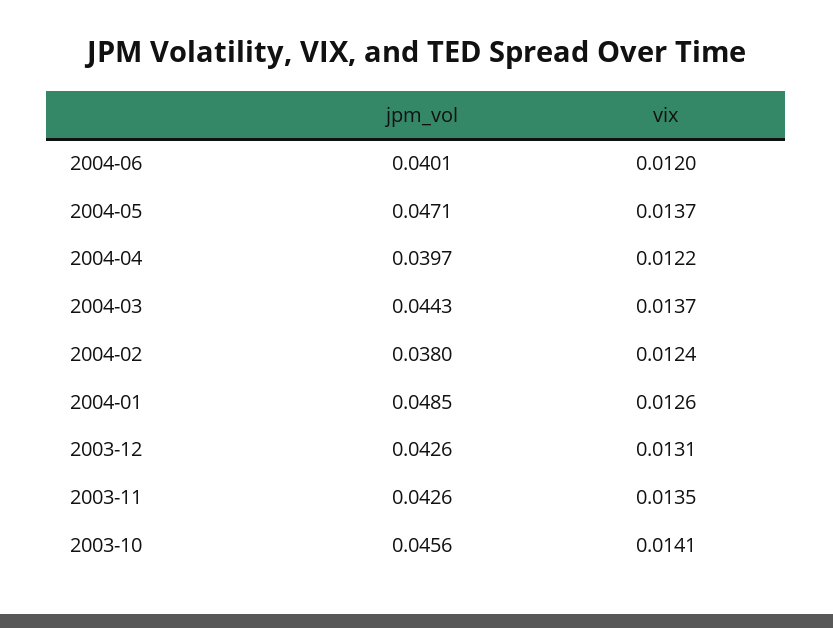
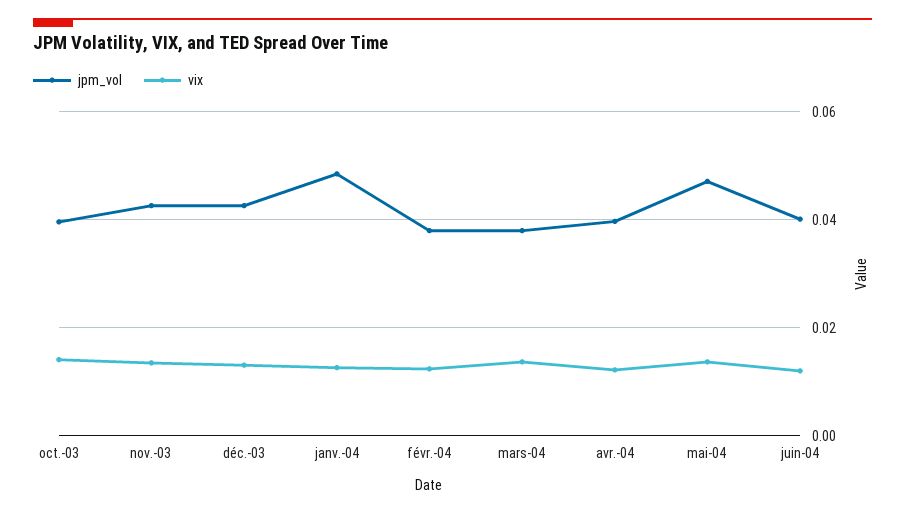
jpm_vol, 2004-03: 0.0443 -> 0.038
jpm_vol, 2003-10: 0.0456 -> 0.04

